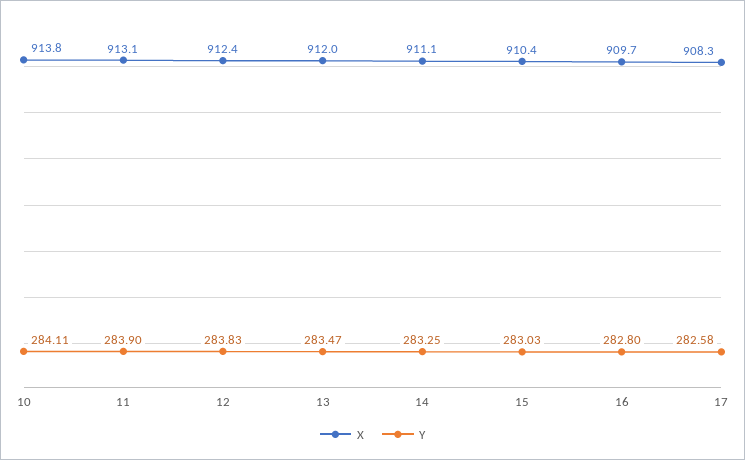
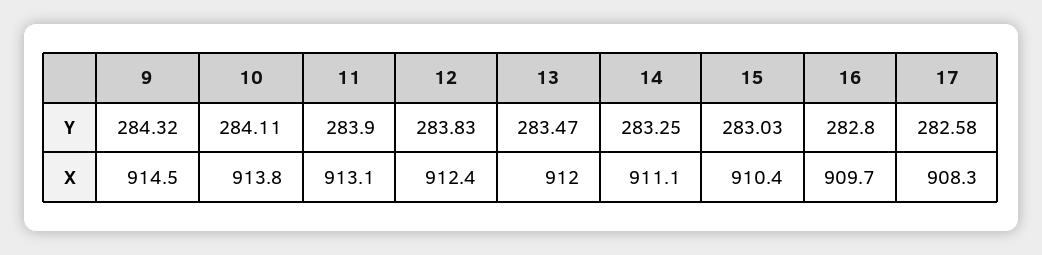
Y, 9: none -> 284.32
X, 9: none -> 914.5

